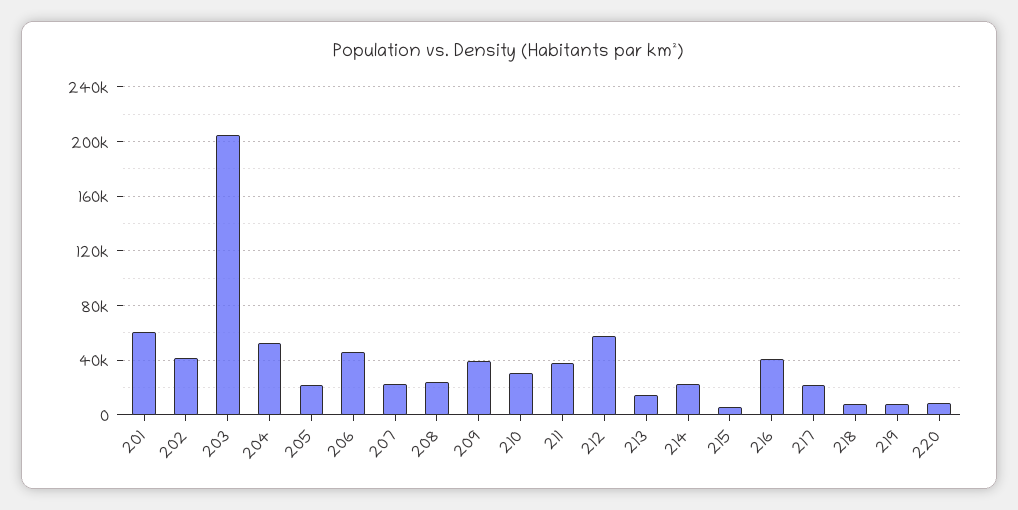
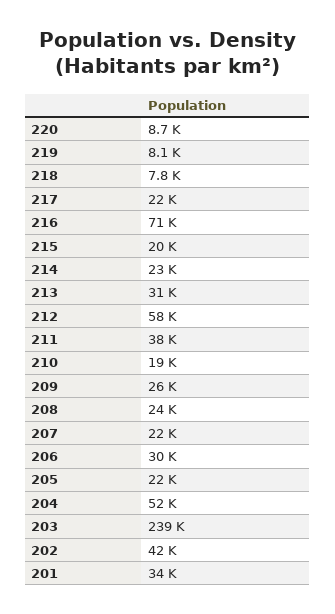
201: 60000 -> 34000
203: 205000 -> 239000
206: 45000 -> 30000
209: 40000 -> 26000
210: 30000 -> 19000
213: 15000 -> 31000
215: 5000 -> 20000
216: 40000 -> 71000

